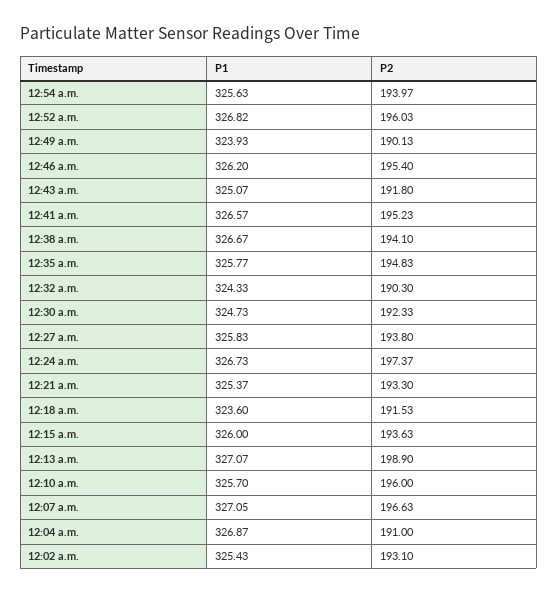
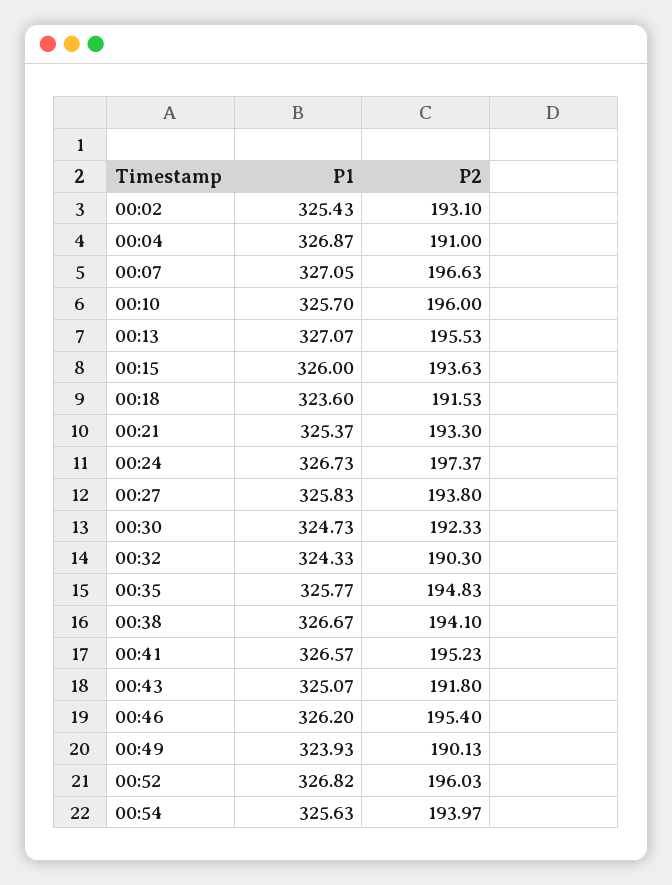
P2, 12:13 a.m.: 198.9 -> 195.53

